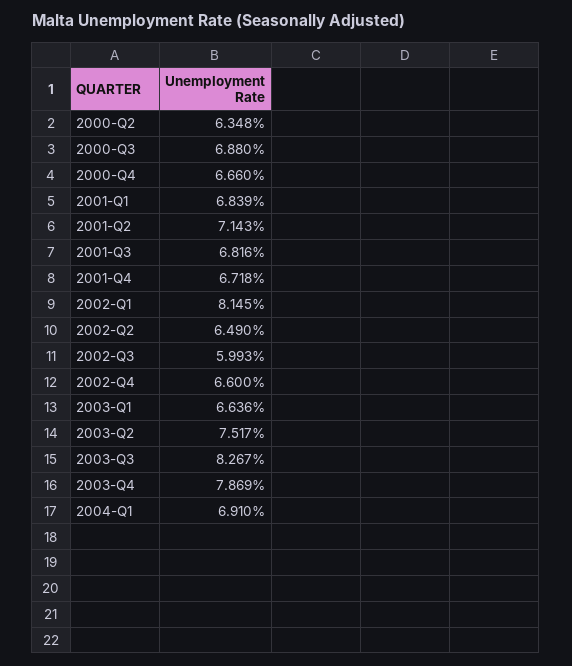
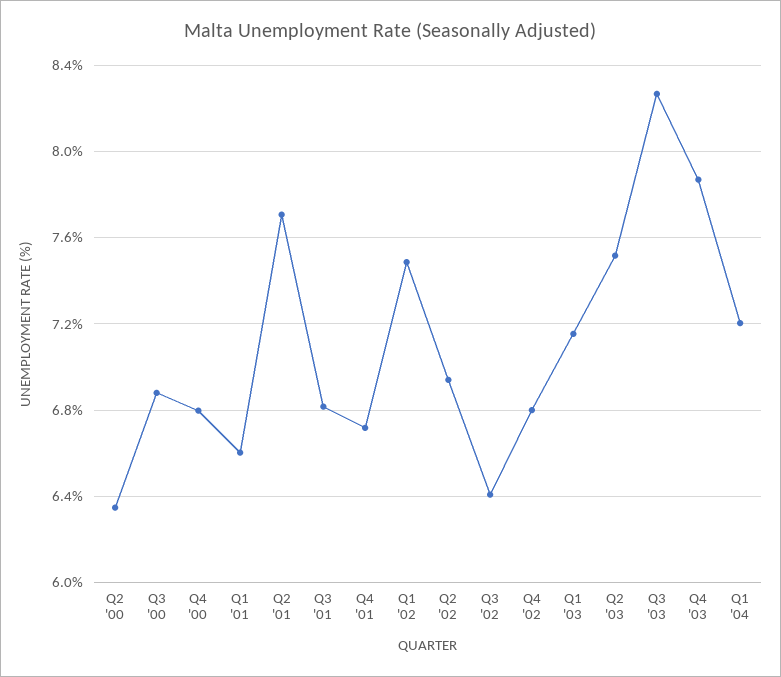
2000-Q4: 6.66 -> 6.8
2001-Q1: 6.839 -> 6.6
2001-Q2: 7.143 -> 7.7
2002-Q1: 8.145 -> 7.5
2002-Q2: 6.49 -> 6.95
2002-Q3: 5.993 -> 6.4
2002-Q4: 6.6 -> 6.8
2003-Q1: 6.636 -> 7.15
2004-Q1: 6.91 -> 7.2

